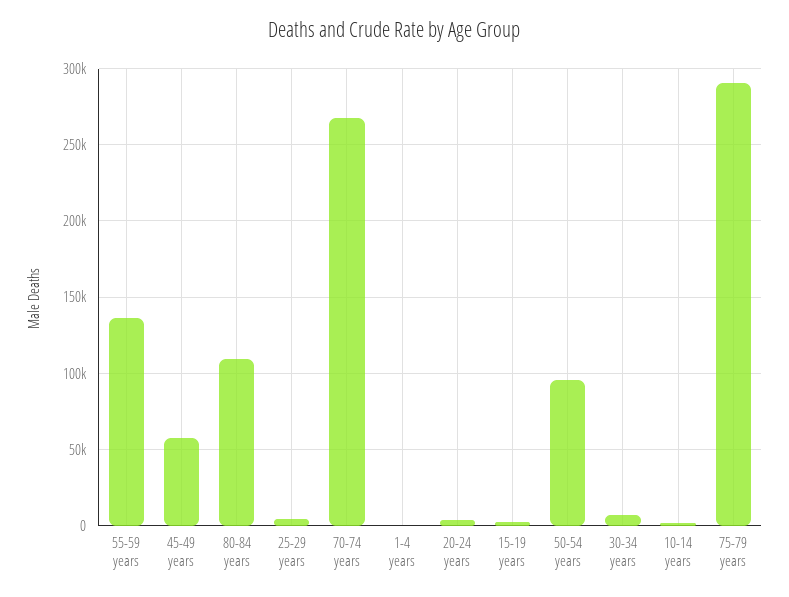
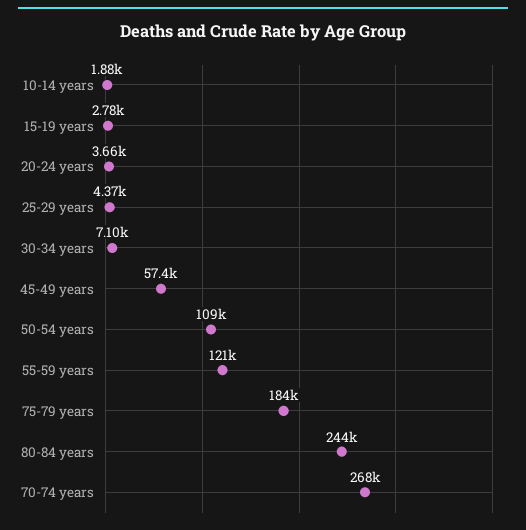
55-59 years: 135000 -> 121000
80-84 years: 110000 -> 244000
1-4 years: 0 -> none
50-54 years: 95000 -> 109000
75-79 years: 290000 -> 184000

